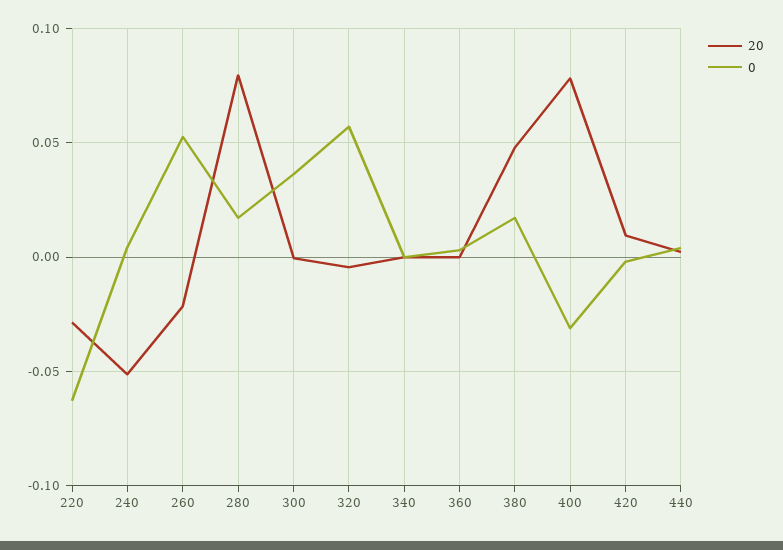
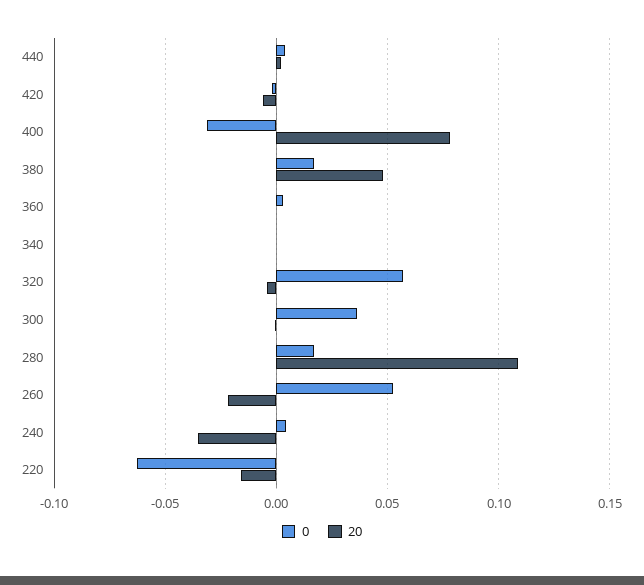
20, 220: -0.03 -> -0.015
20, 240: -0.05 -> -0.035
20, 280: 0.08 -> 0.11
20, 420: 0.01 -> -0.005

